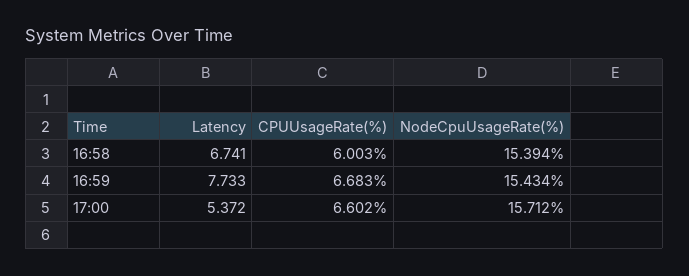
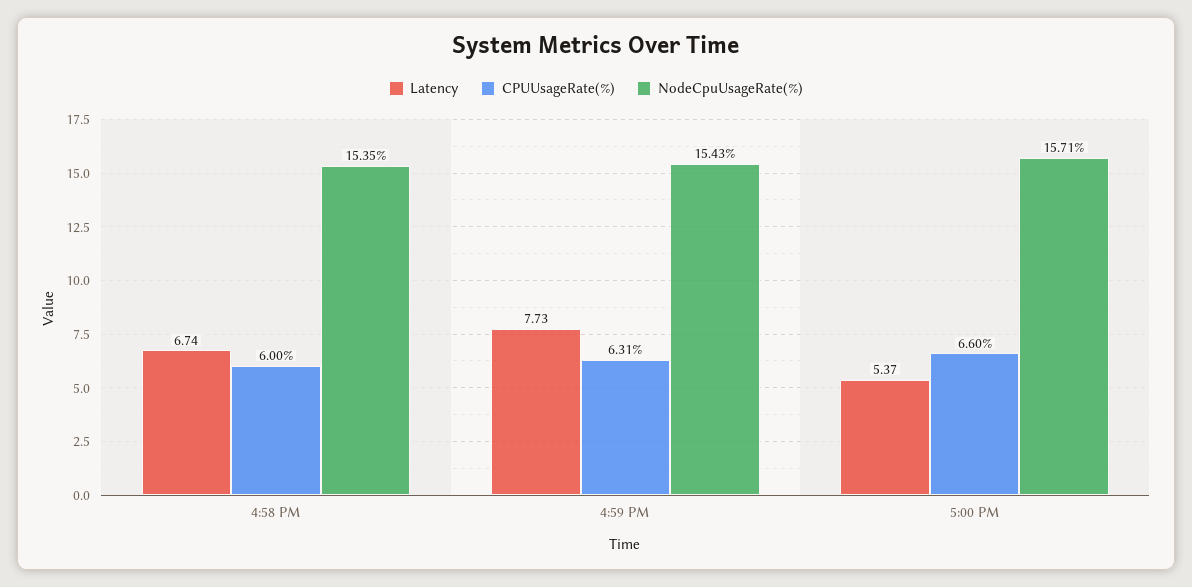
NodeCpuUsageRate(%), 16:58: 15.394 -> 15.35
CPUUsageRate(%), 16:59: 6.683 -> 6.31

